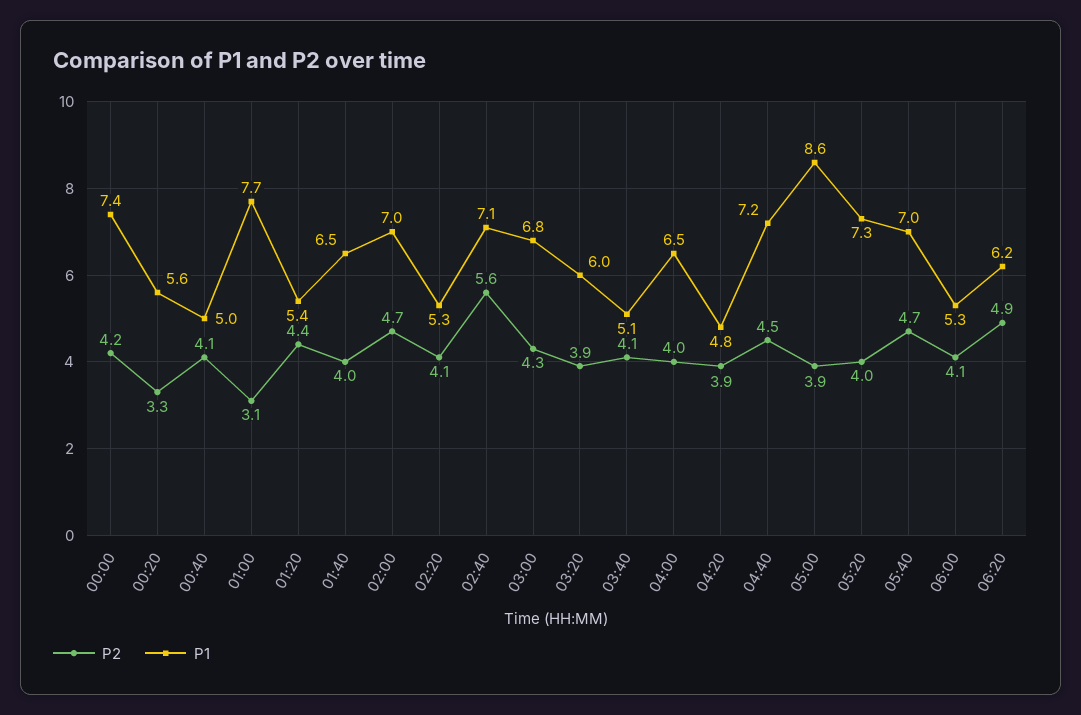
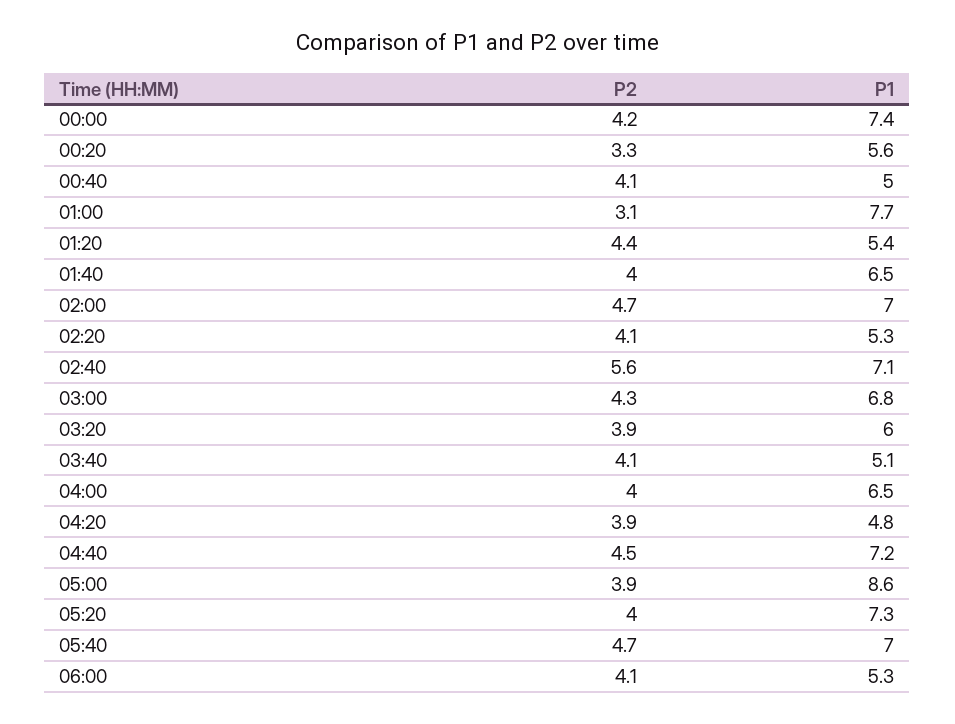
P2, 06:20: 4.9 -> none
P1, 06:20: 6.2 -> none

